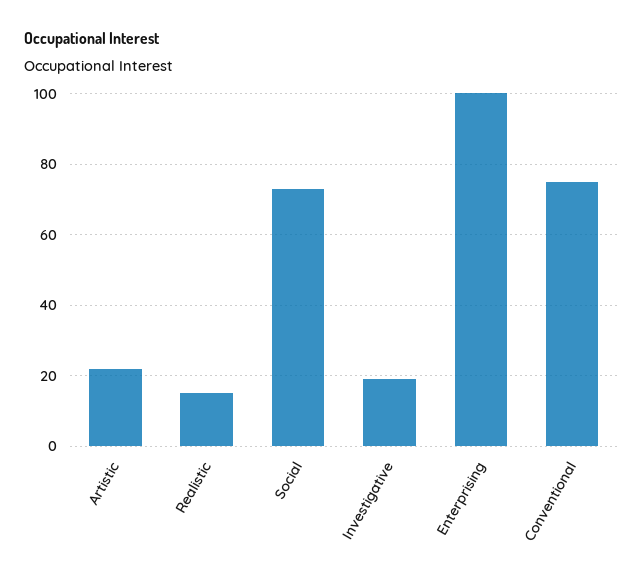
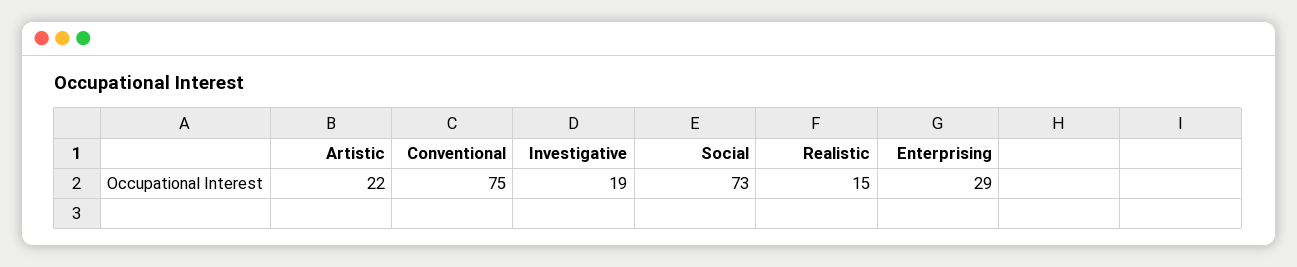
Enterprising: 100 -> 29

